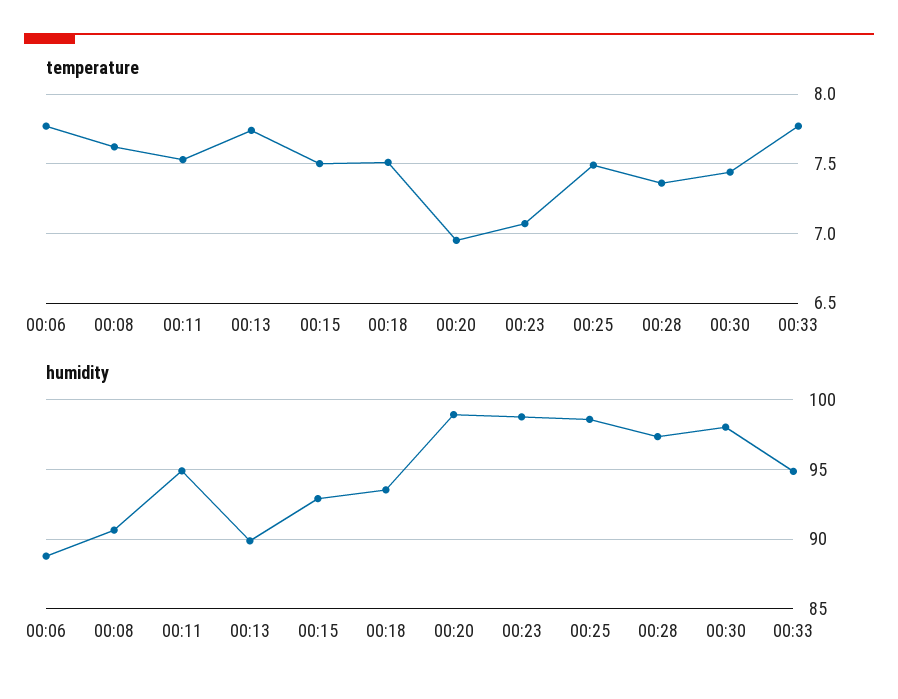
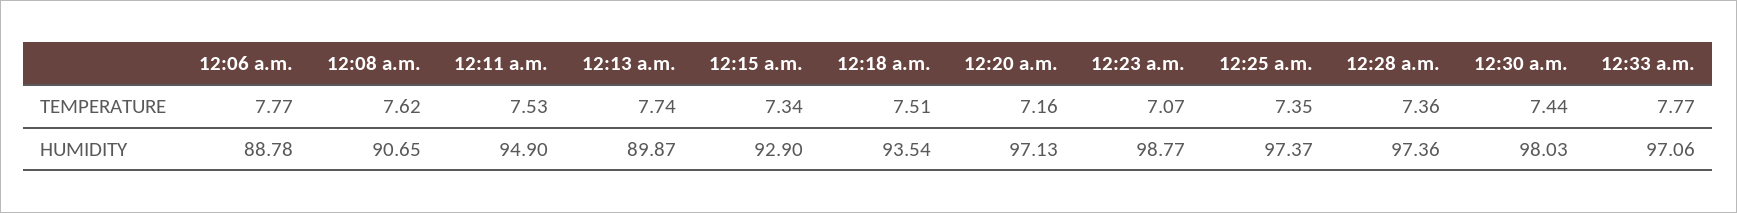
temperature, 00:15: 7.5 -> 7.34
temperature, 00:20: 6.95 -> 7.16
temperature, 00:25: 7.5 -> 7.35
humidity, 00:20: 99 -> 97.13
humidity, 00:25: 98.5 -> 97.37
humidity, 00:33: 95 -> 97.06

